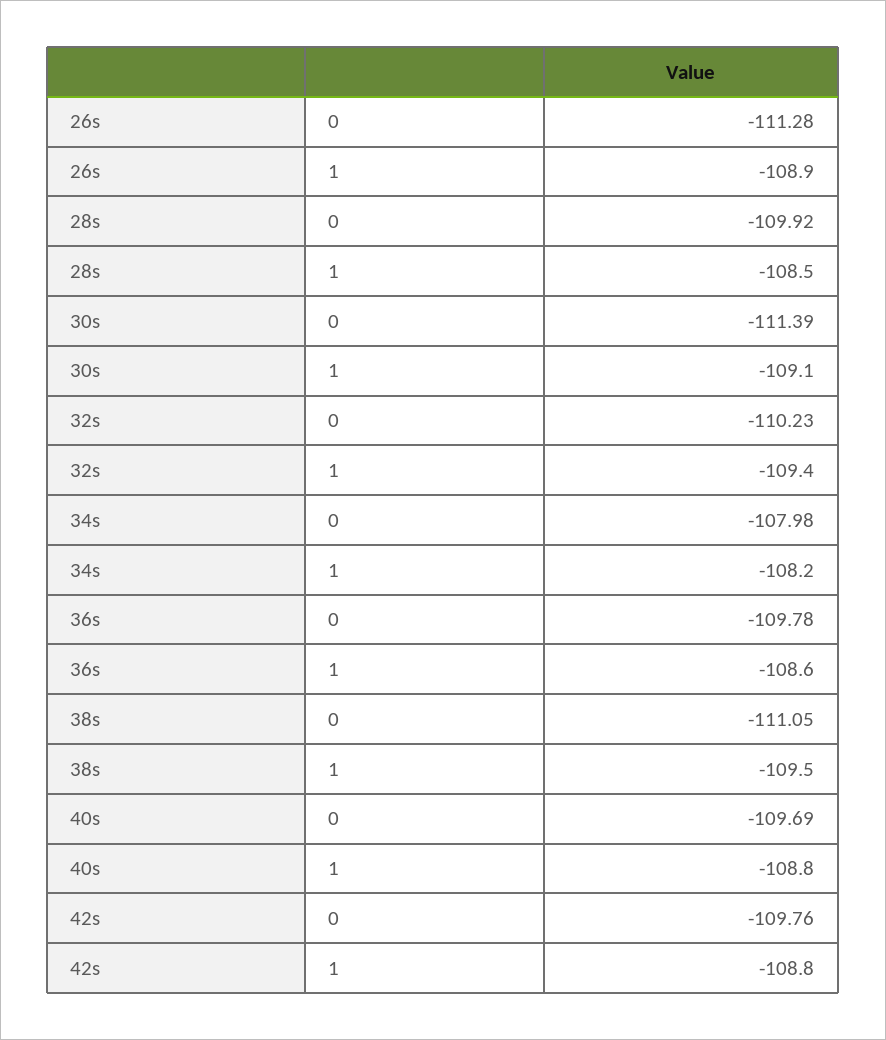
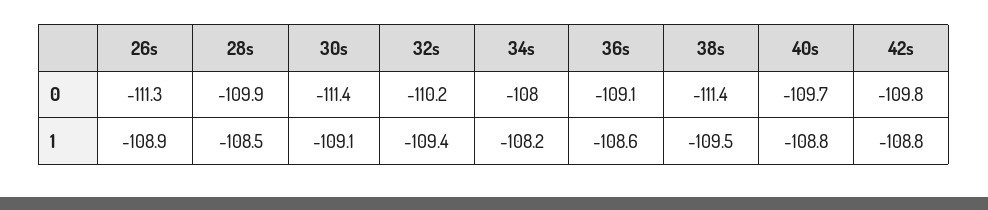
36s, 0: -109.78 -> -109.1
38s, 0: -111.05 -> -111.4

